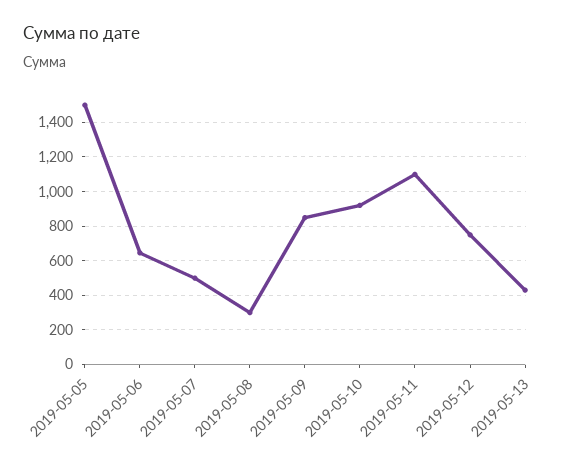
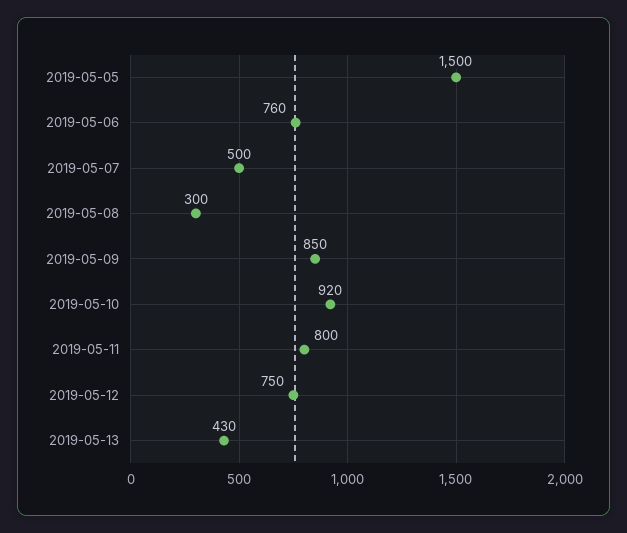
2019-05-06: 650 -> 760
2019-05-11: 1100 -> 800

